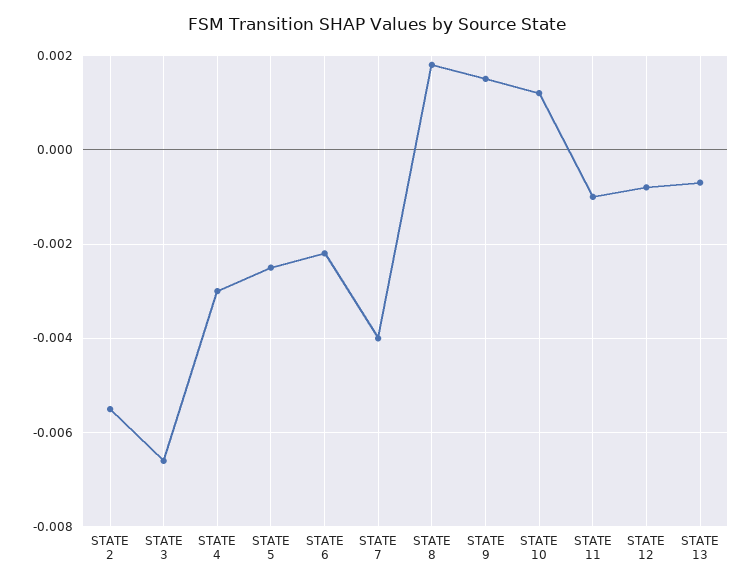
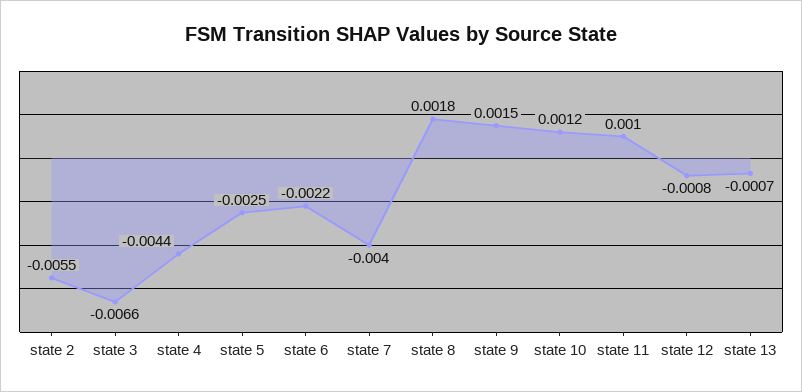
STATE 4: -0.003 -> -0.0044
STATE 11: -0.001 -> 0.001

